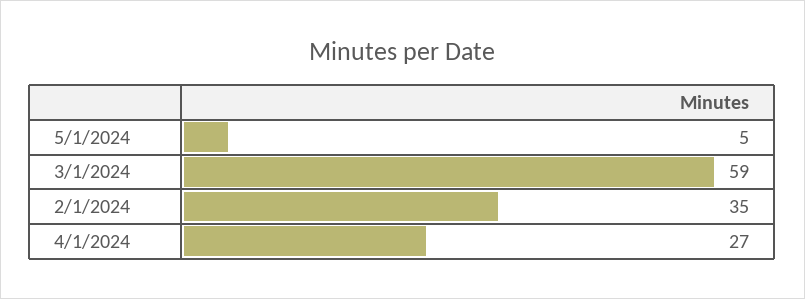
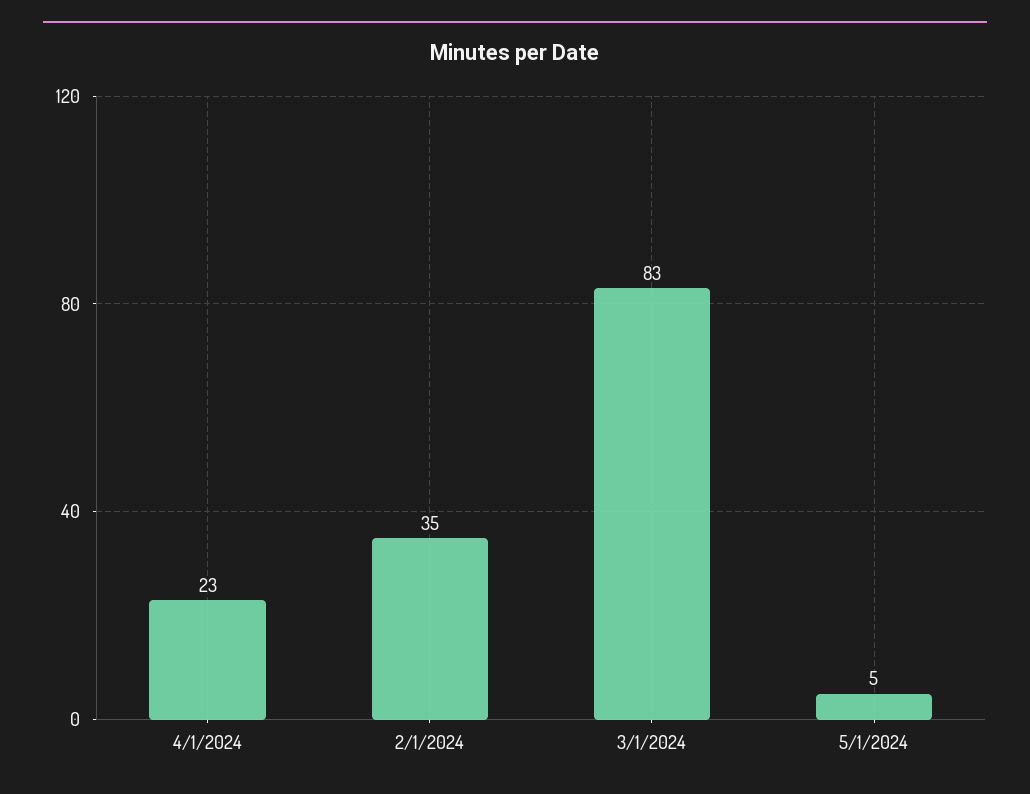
3/1/2024: 59 -> 83
4/1/2024: 27 -> 23

